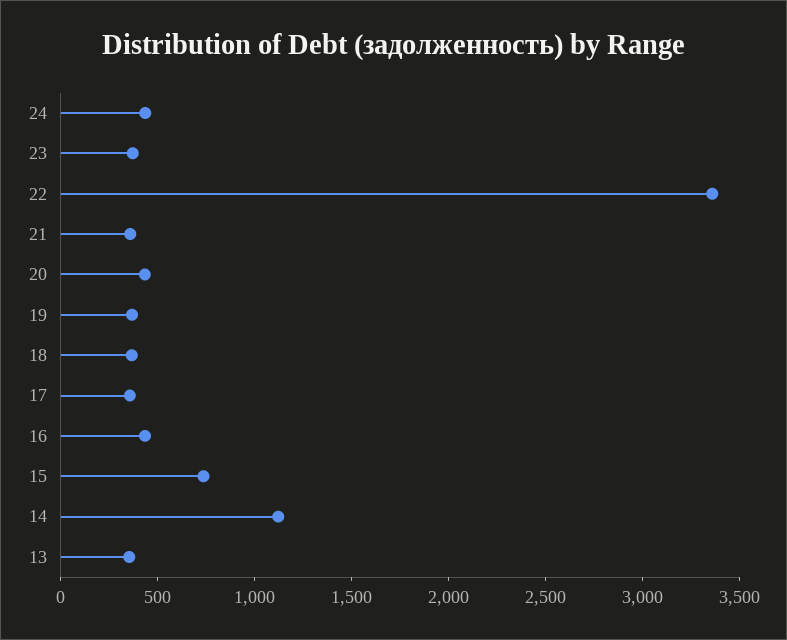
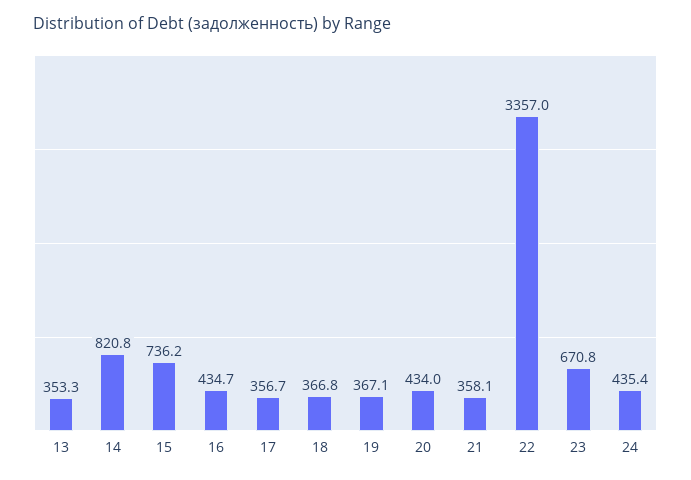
23: 400 -> 670.8
14: 1100 -> 820.8

